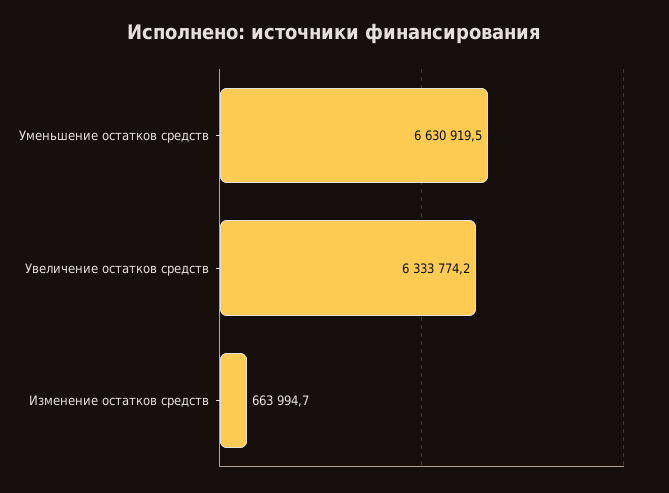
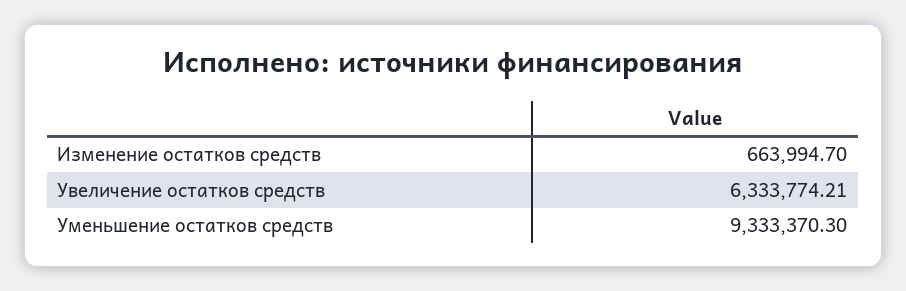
Уменьшение остатков средств: 6630919.5 -> 9333370.3

